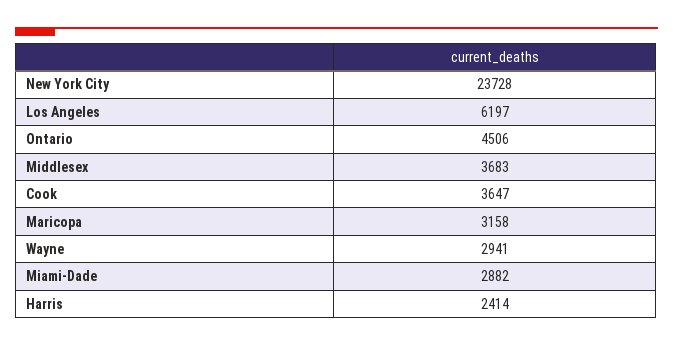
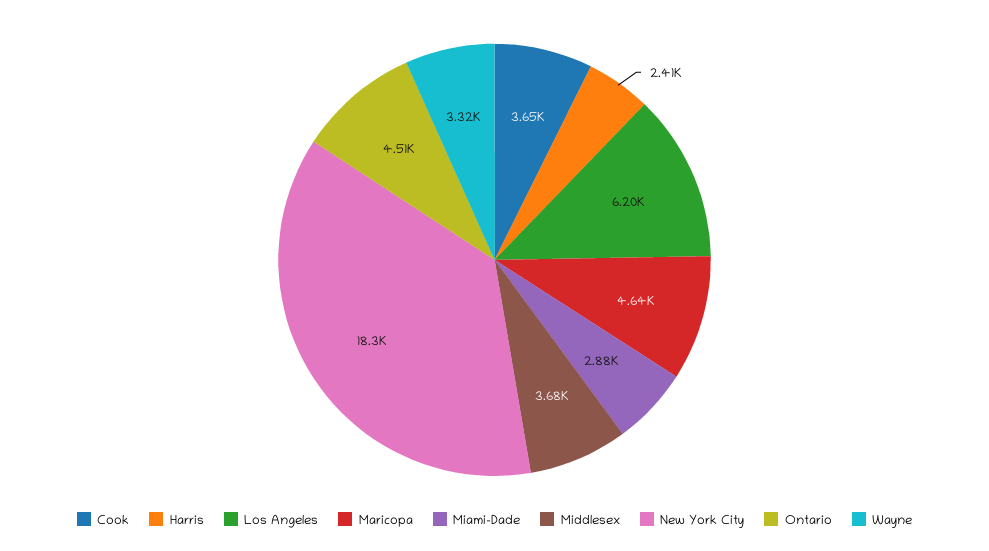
New York City: 23728 -> 18300
Maricopa: 3158 -> 4640
Wayne: 2941 -> 3320

